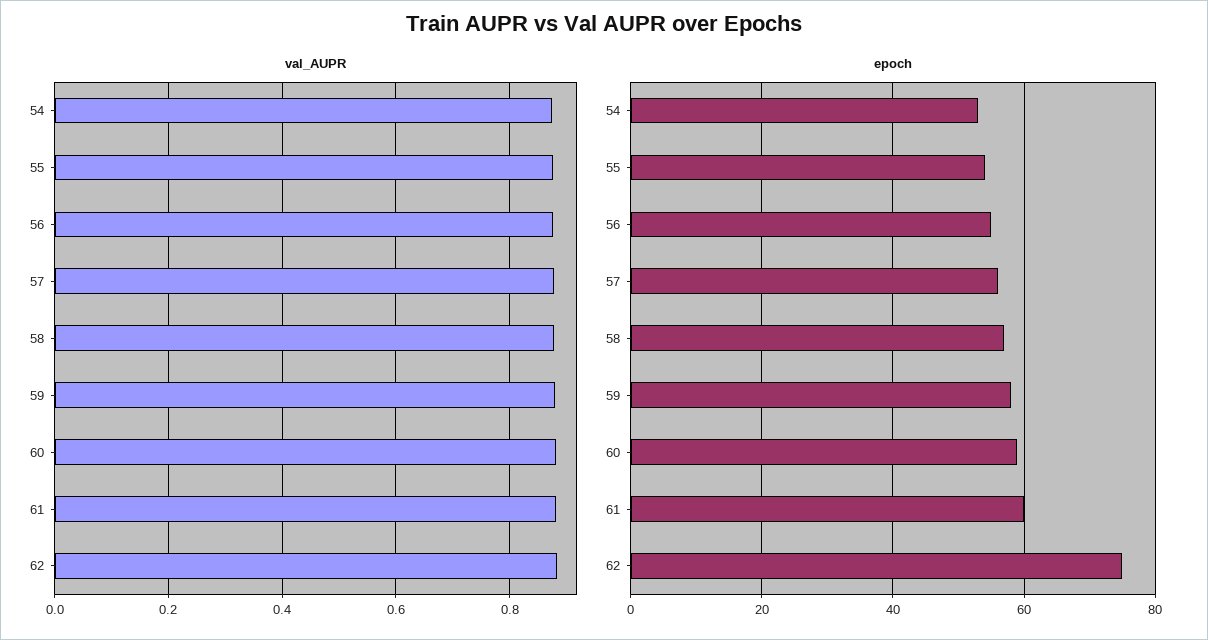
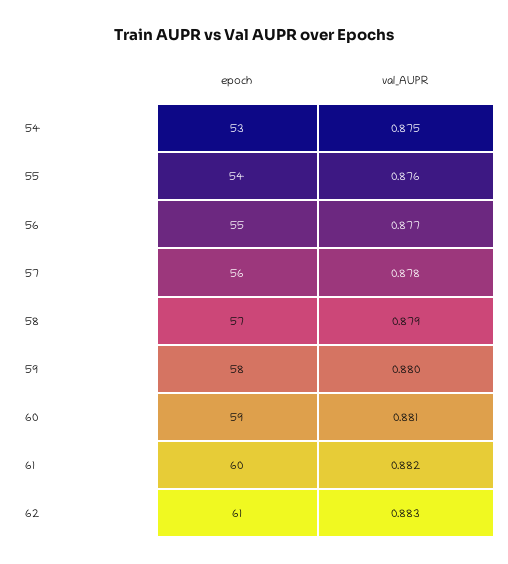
epoch, 62: 75 -> 61

